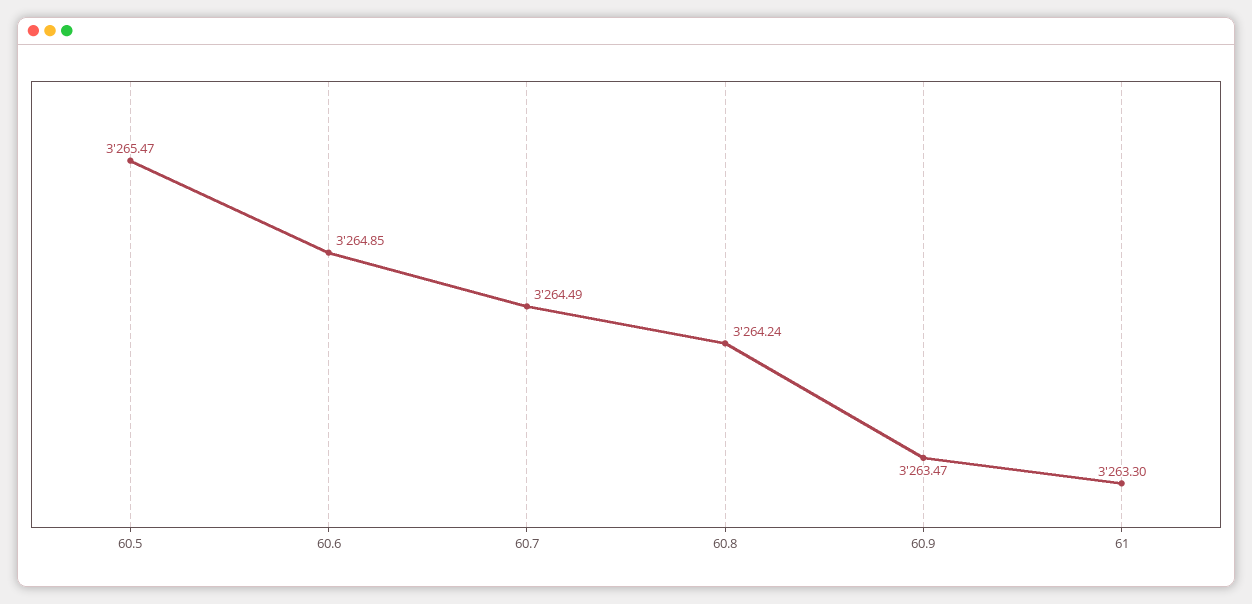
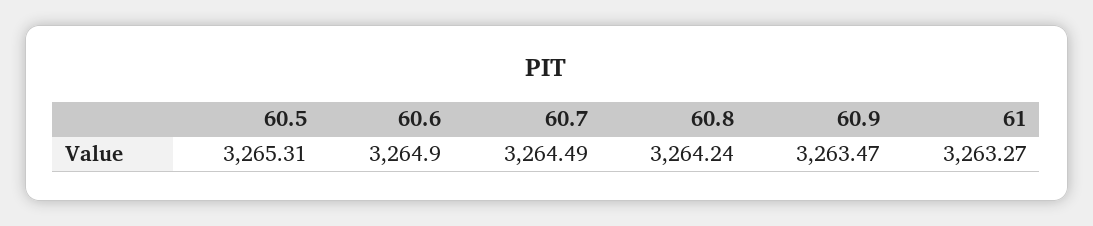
60.5: 3265.47 -> 3265.31
60.6: 3264.85 -> 3264.9
61: 3263.3 -> 3263.27

